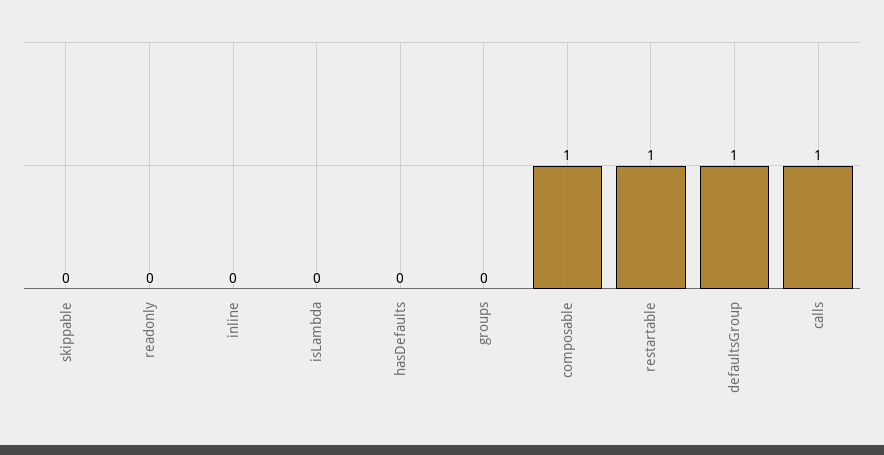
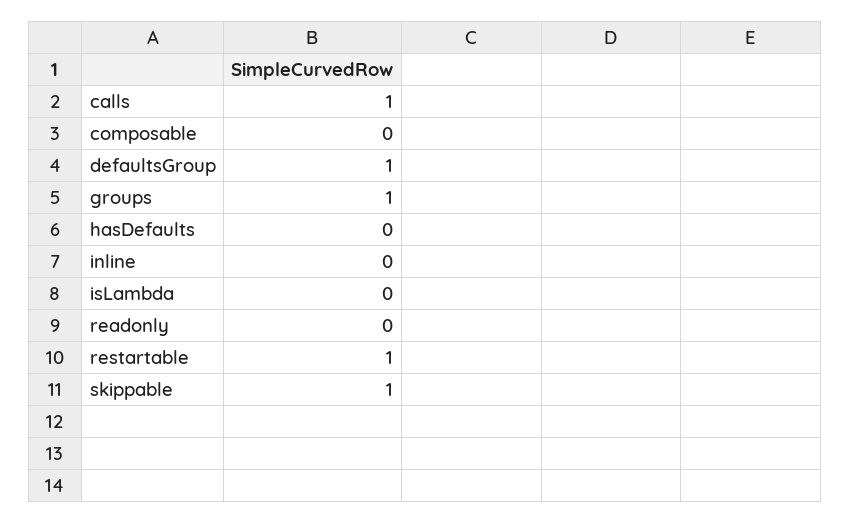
skippable: 0 -> 1
groups: 0 -> 1
composable: 1 -> 0

